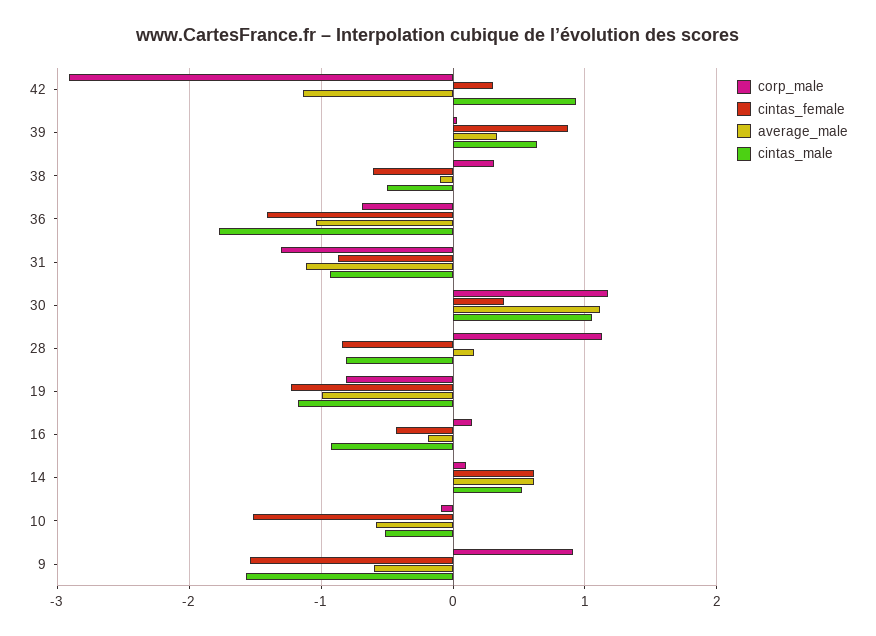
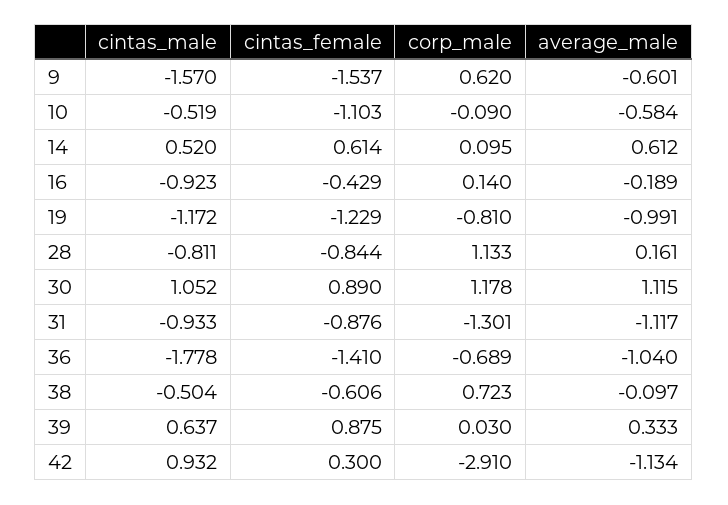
corp_male, 38: 0.3 -> 0.723
cintas_female, 30: 0.4 -> 0.89
cintas_female, 10: -1.5 -> -1.103
corp_male, 9: 0.9 -> 0.62

